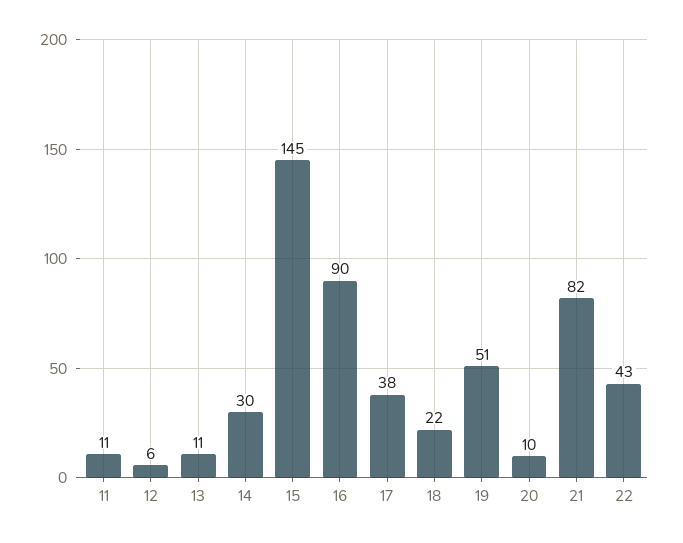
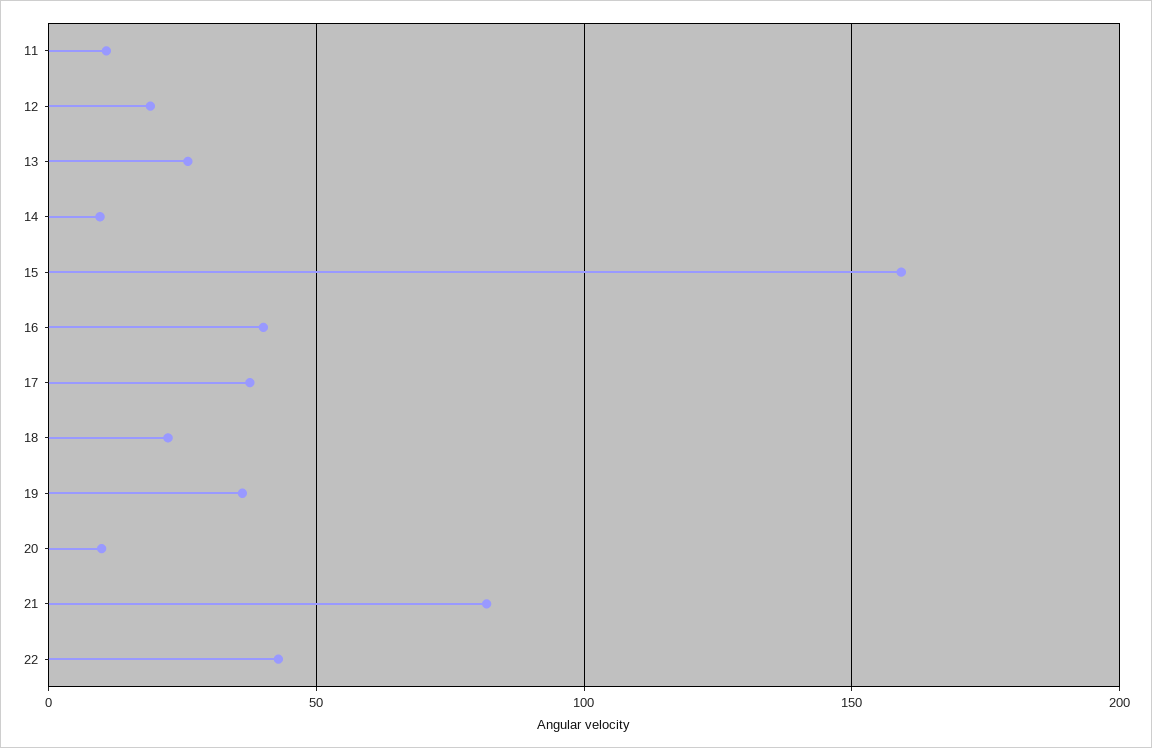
12: 6 -> 20
13: 11 -> 25
14: 30 -> 10
15: 145 -> 160
16: 90 -> 40
19: 51 -> 35

